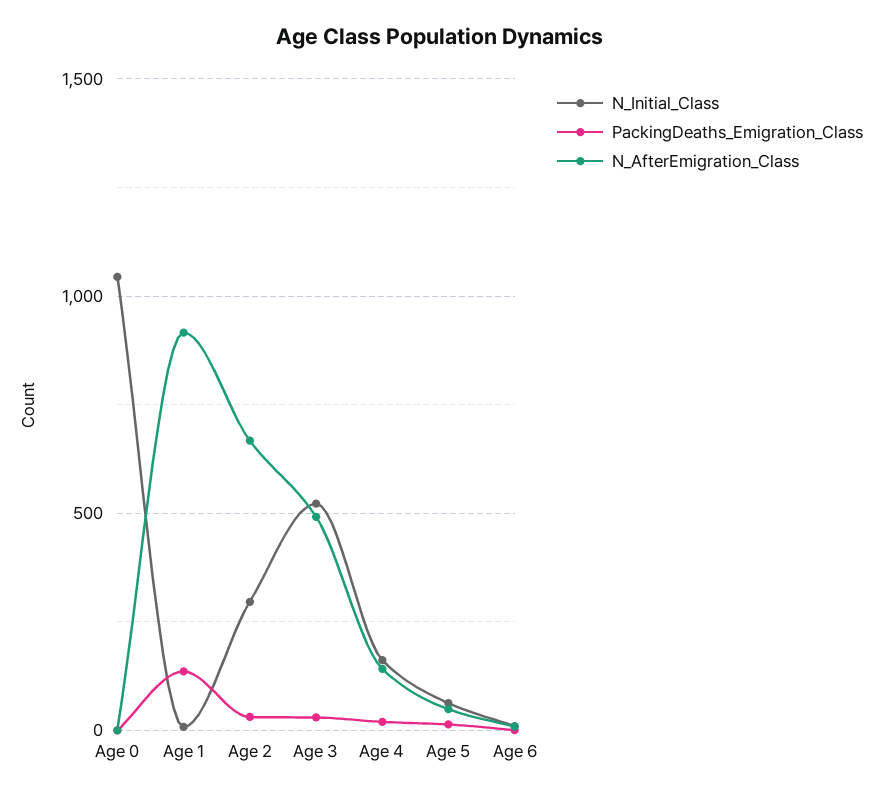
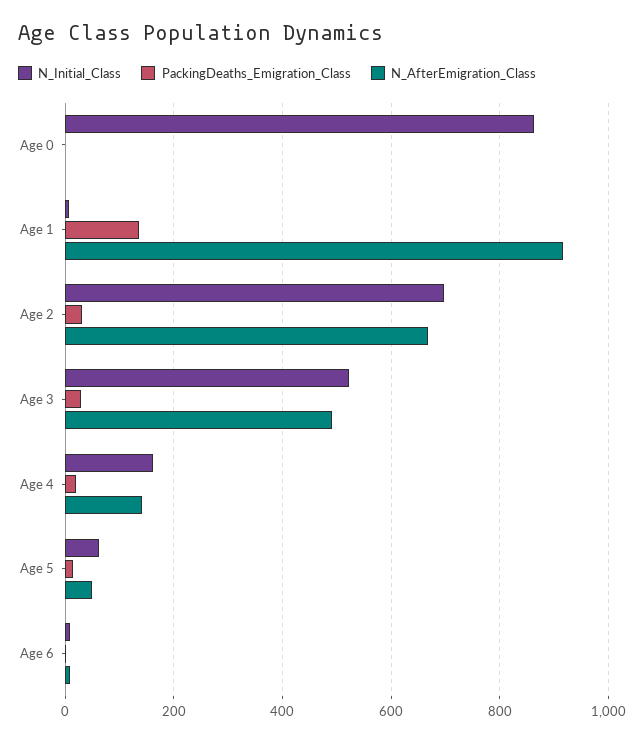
N_Initial_Class, Age 0: 1050 -> 860
N_Initial_Class, Age 2: 300 -> 700

